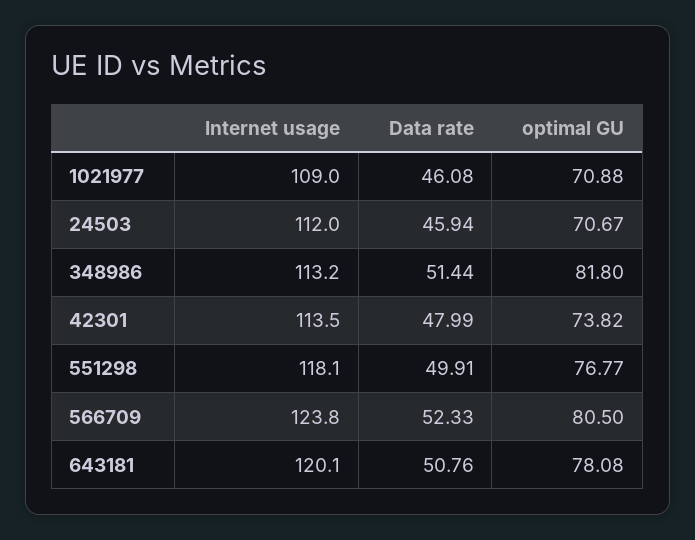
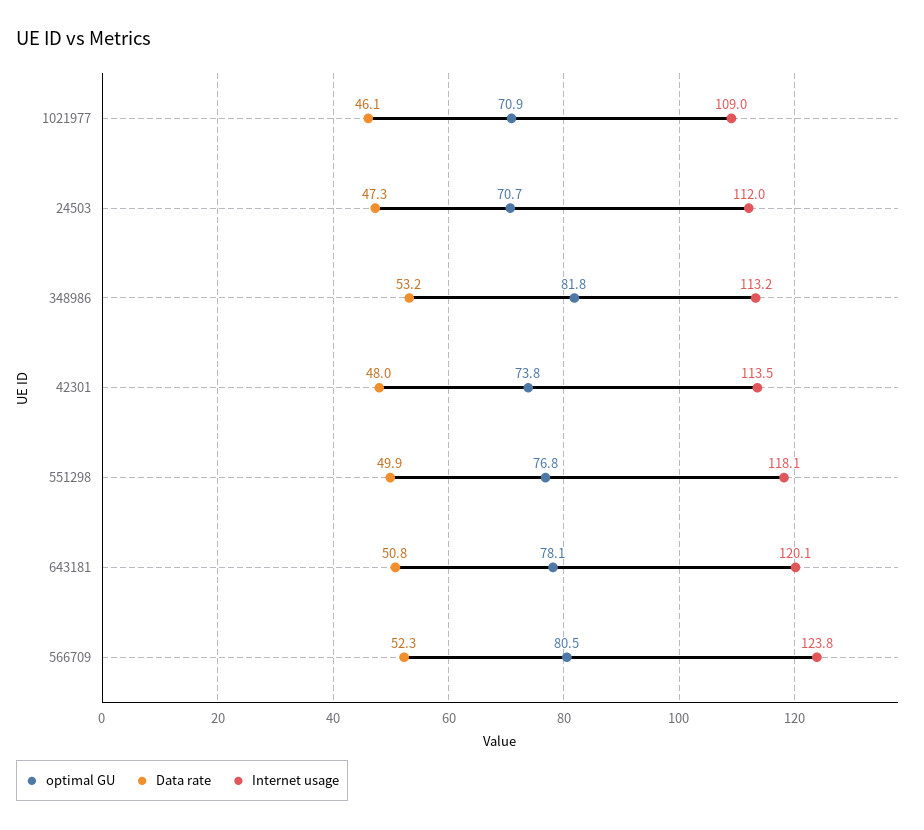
Data rate, 24503: 45.94 -> 47.3
Data rate, 348986: 51.44 -> 53.2

